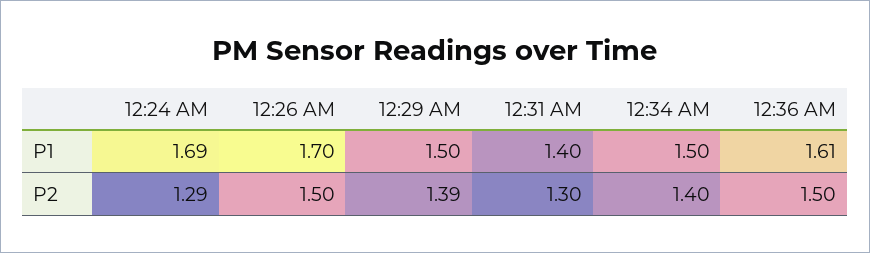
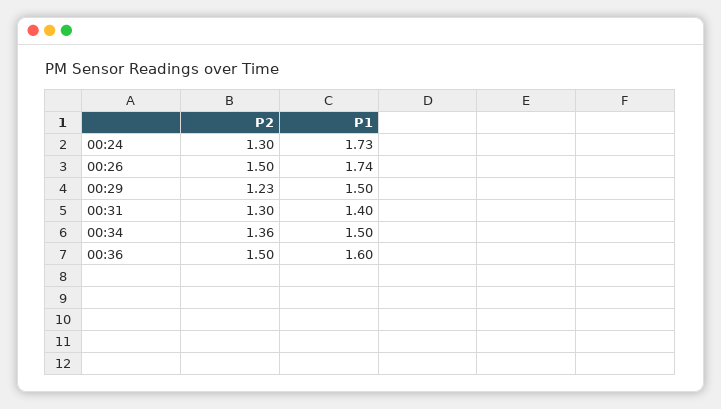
12:24 AM, P1: 1.69 -> 1.73
12:26 AM, P1: 1.7 -> 1.74
12:36 AM, P1: 1.61 -> 1.6
12:24 AM, P2: 1.29 -> 1.3
12:29 AM, P2: 1.39 -> 1.23
12:34 AM, P2: 1.4 -> 1.36

